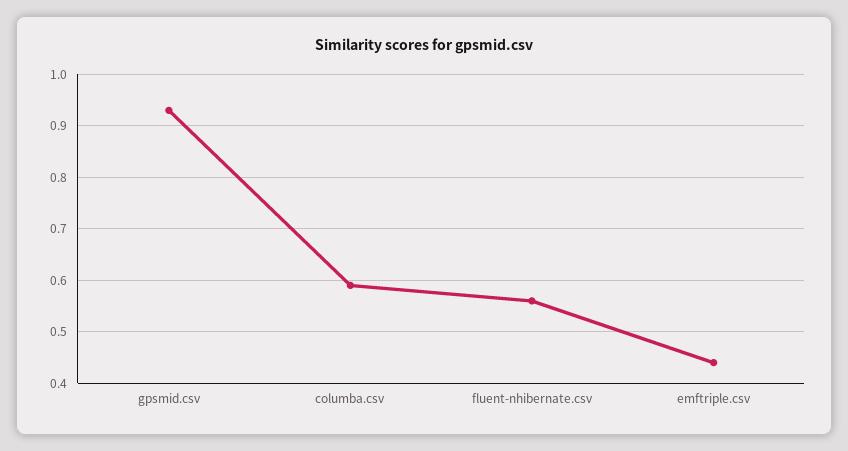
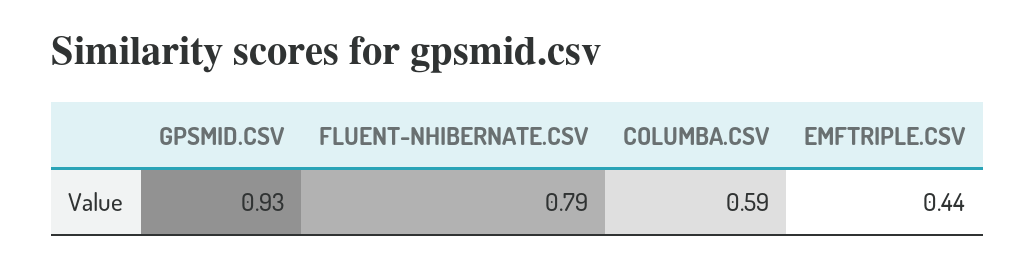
fluent-nhibernate.csv: 0.55 -> 0.79

